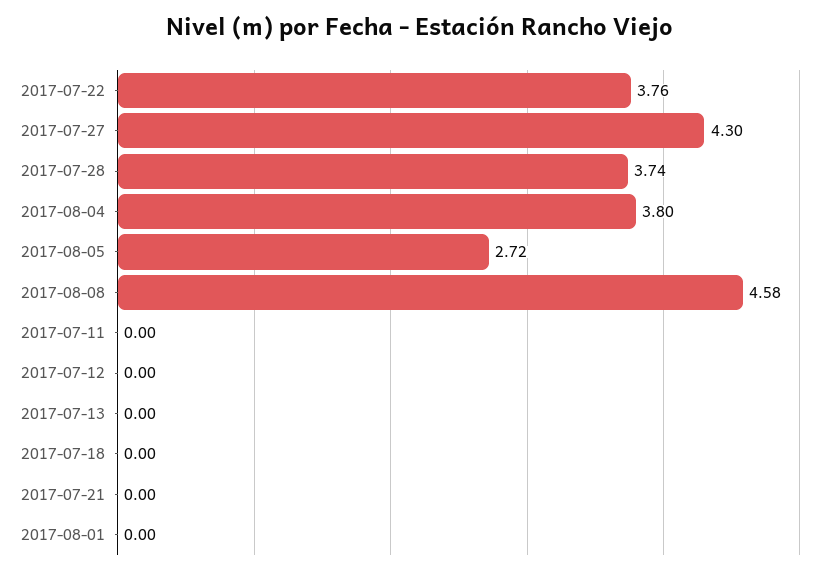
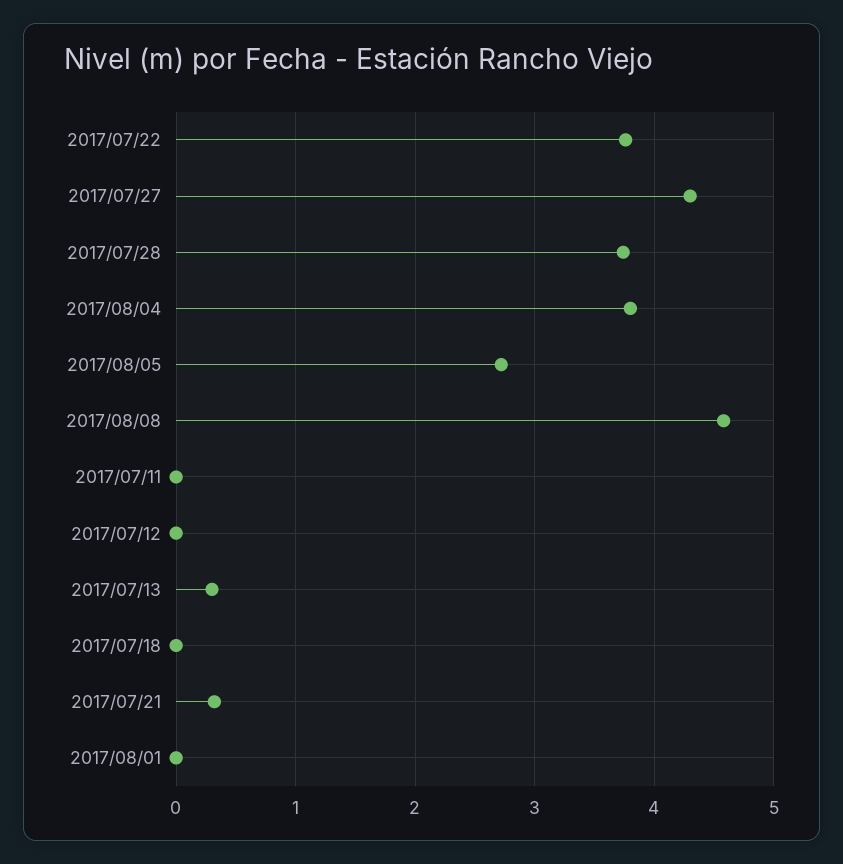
2017-07-13: 0 -> 0.3
2017-07-21: 0 -> 0.3

